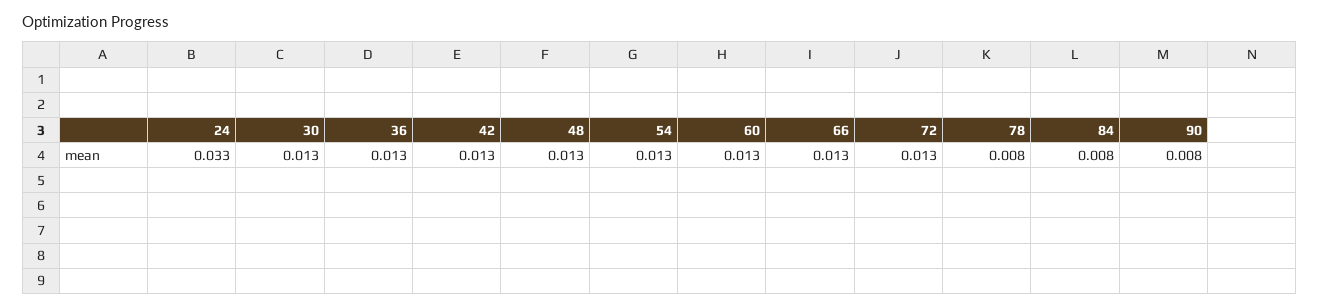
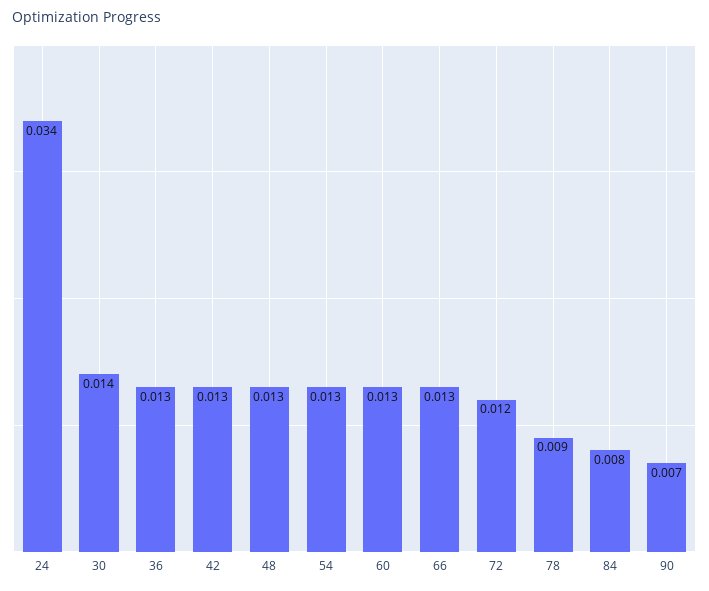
24: 0.033 -> 0.034
30: 0.013 -> 0.014
72: 0.013 -> 0.012
78: 0.008 -> 0.009
90: 0.008 -> 0.007

